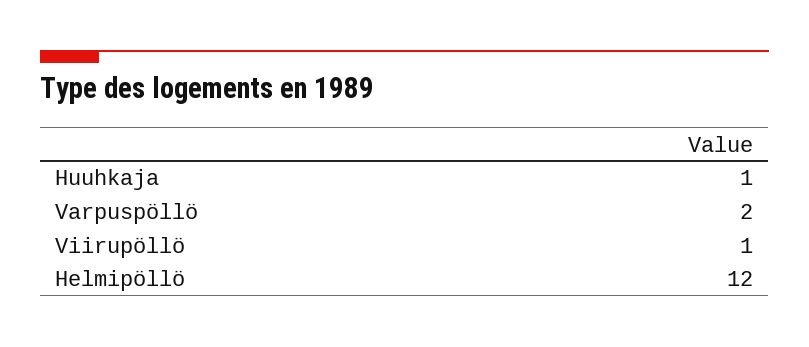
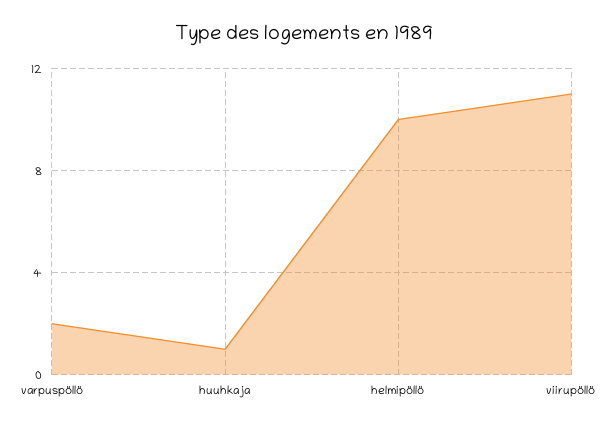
Viirupöllö: 1 -> 11
Helmipöllö: 12 -> 10

